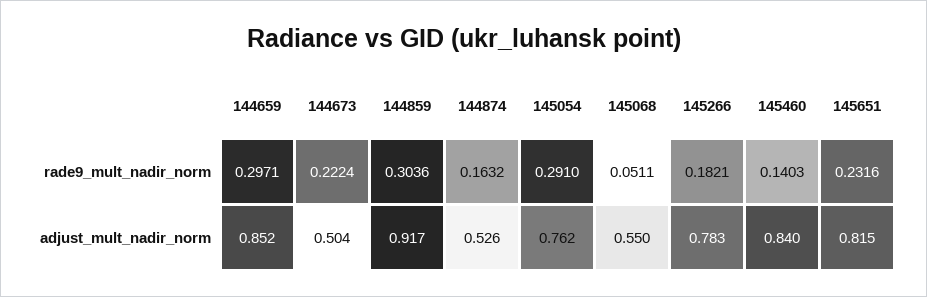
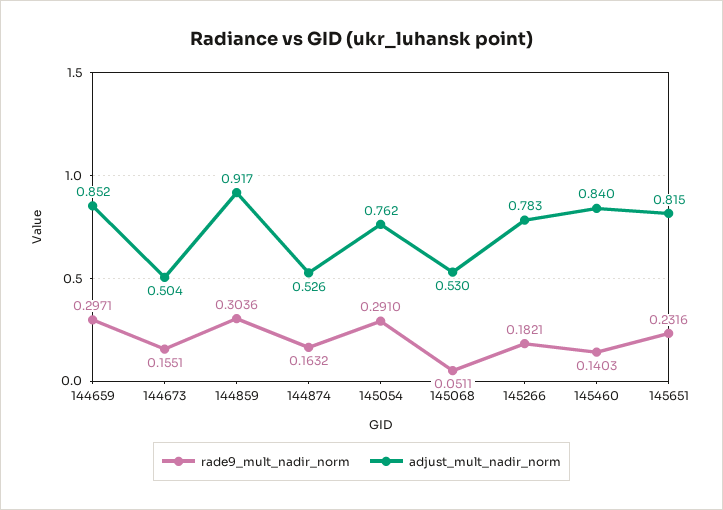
rade9_mult_nadir_norm, 144673: 0.2224 -> 0.1551
adjust_mult_nadir_norm, 145068: 0.55 -> 0.53

